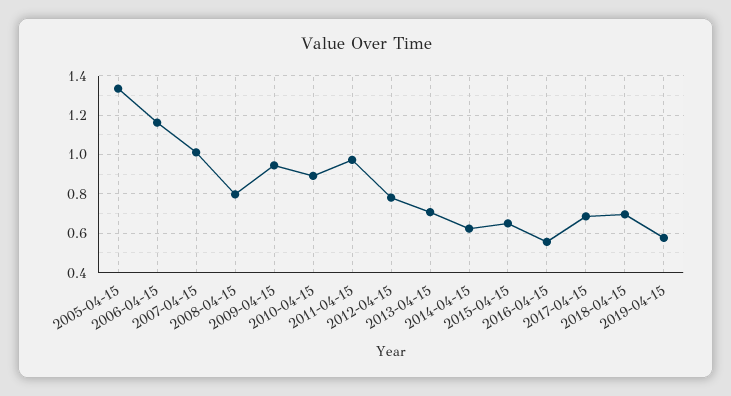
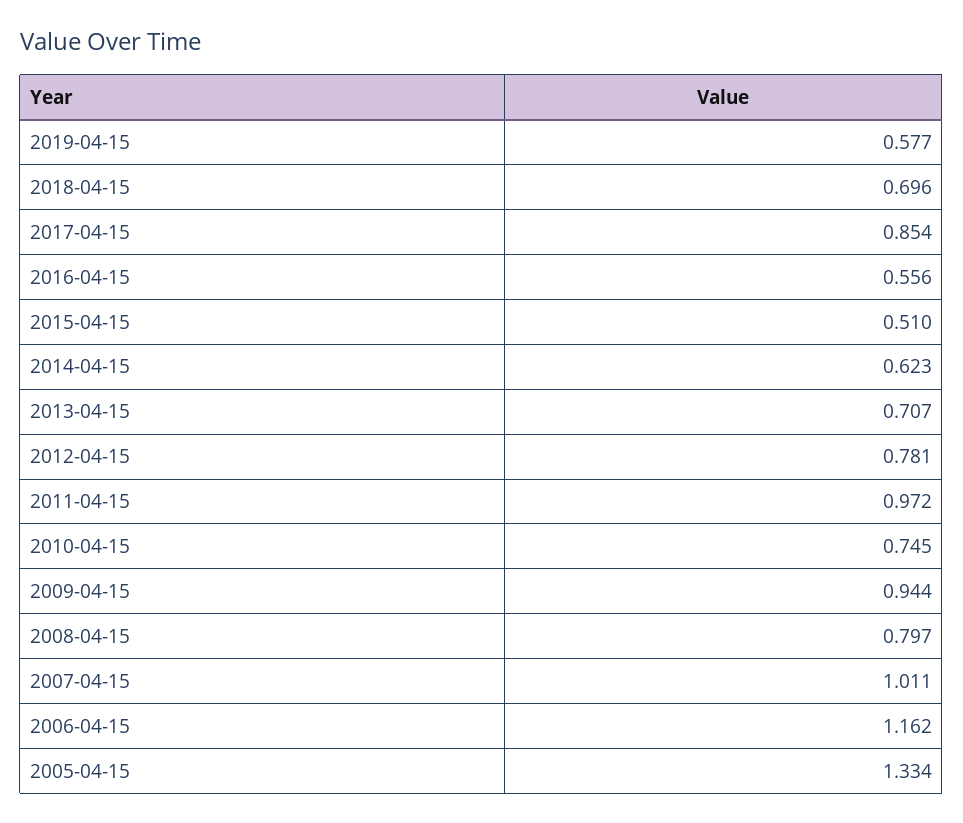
2010-04-15: 0.9 -> 0.745
2015-04-15: 0.65 -> 0.51
2017-04-15: 0.7 -> 0.854

